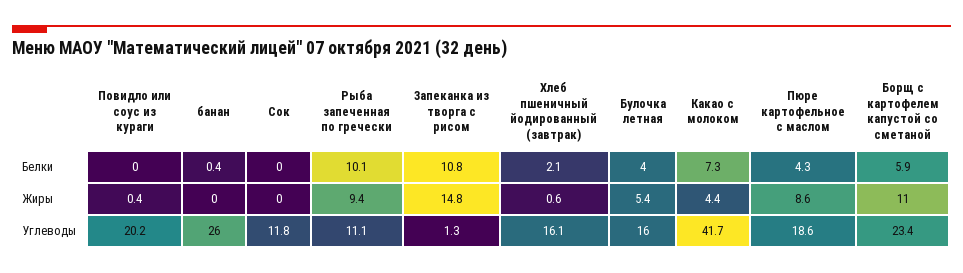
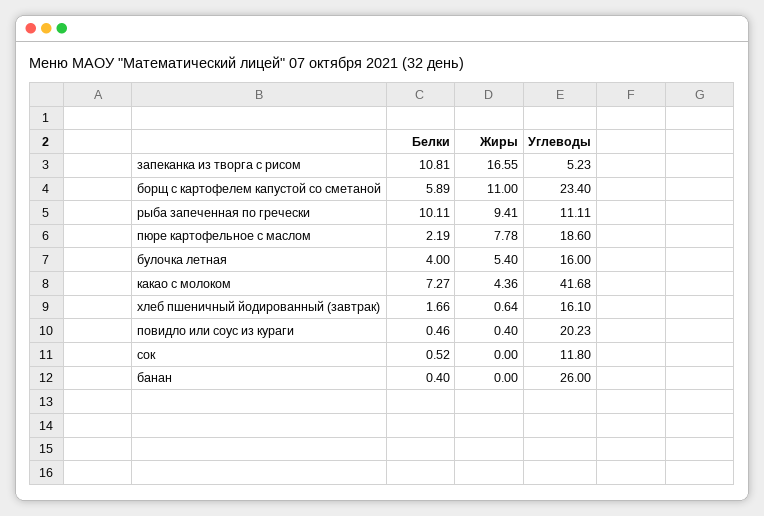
Повидло или соус из кураги, Белки: 0 -> 0.46
Сок, Белки: 0 -> 0.52
Хлеб пшеничный йодированный (завтрак), Белки: 2.1 -> 1.66
Пюре картофельное с маслом, Белки: 4.3 -> 2.19
Запеканка из творга с рисом, Жиры: 14.8 -> 16.55
Пюре картофельное с маслом, Жиры: 8.6 -> 7.78
Запеканка из творга с рисом, Углеводы: 1.3 -> 5.23

